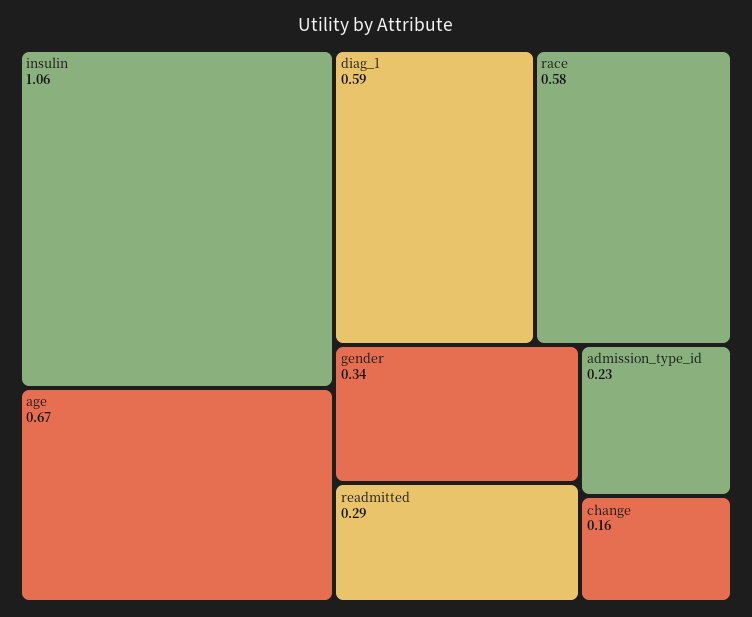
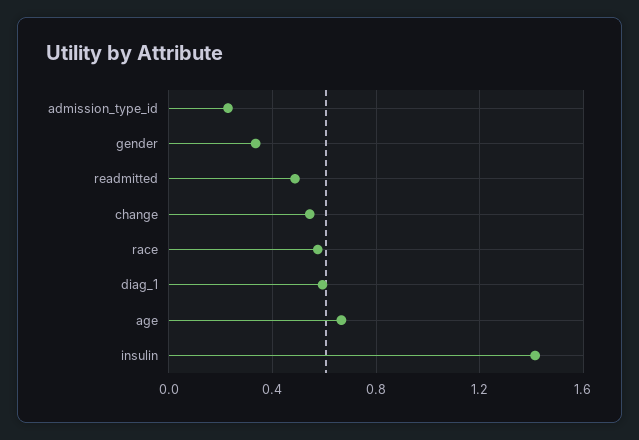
insulin: 1.06 -> 1.4
readmitted: 0.29 -> 0.5
change: 0.16 -> 0.55

